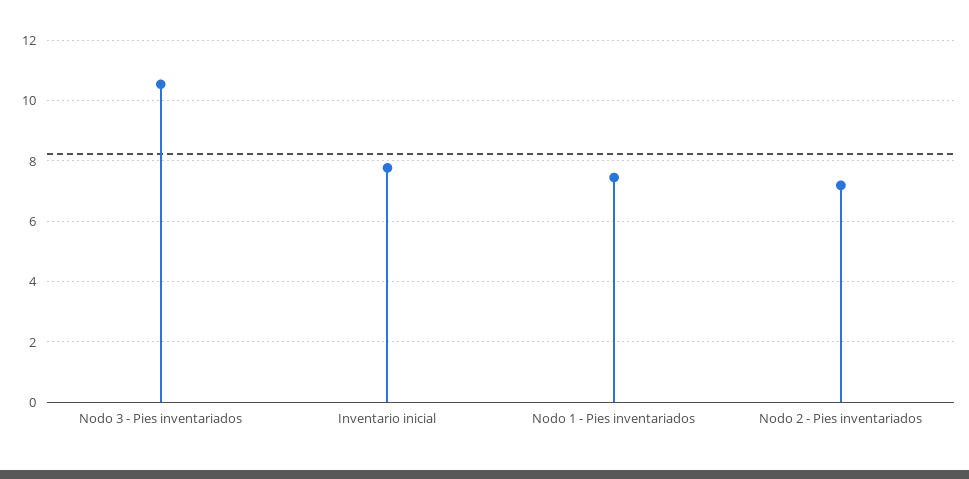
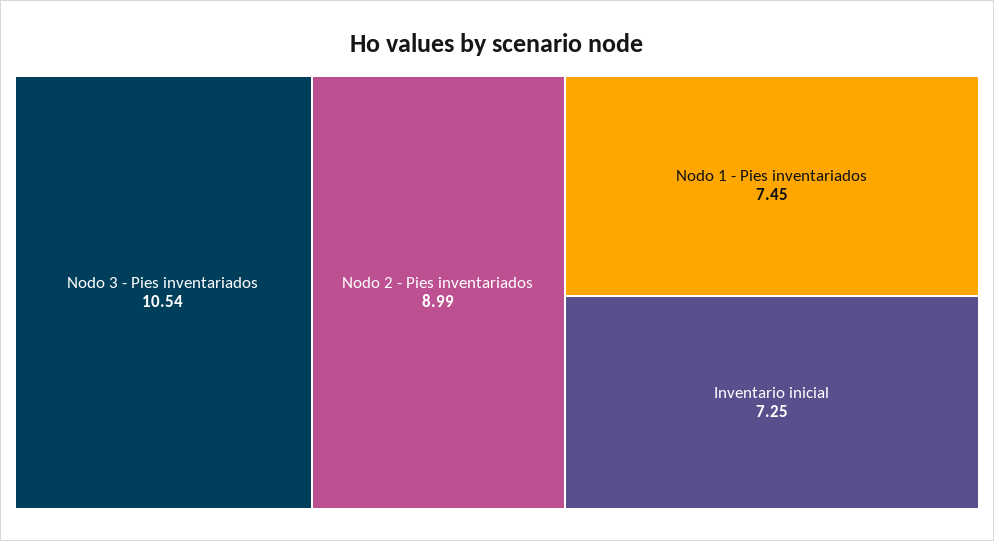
Inventario inicial: 7.8 -> 7.25
Nodo 2 - Pies inventariados: 7.2 -> 8.99

